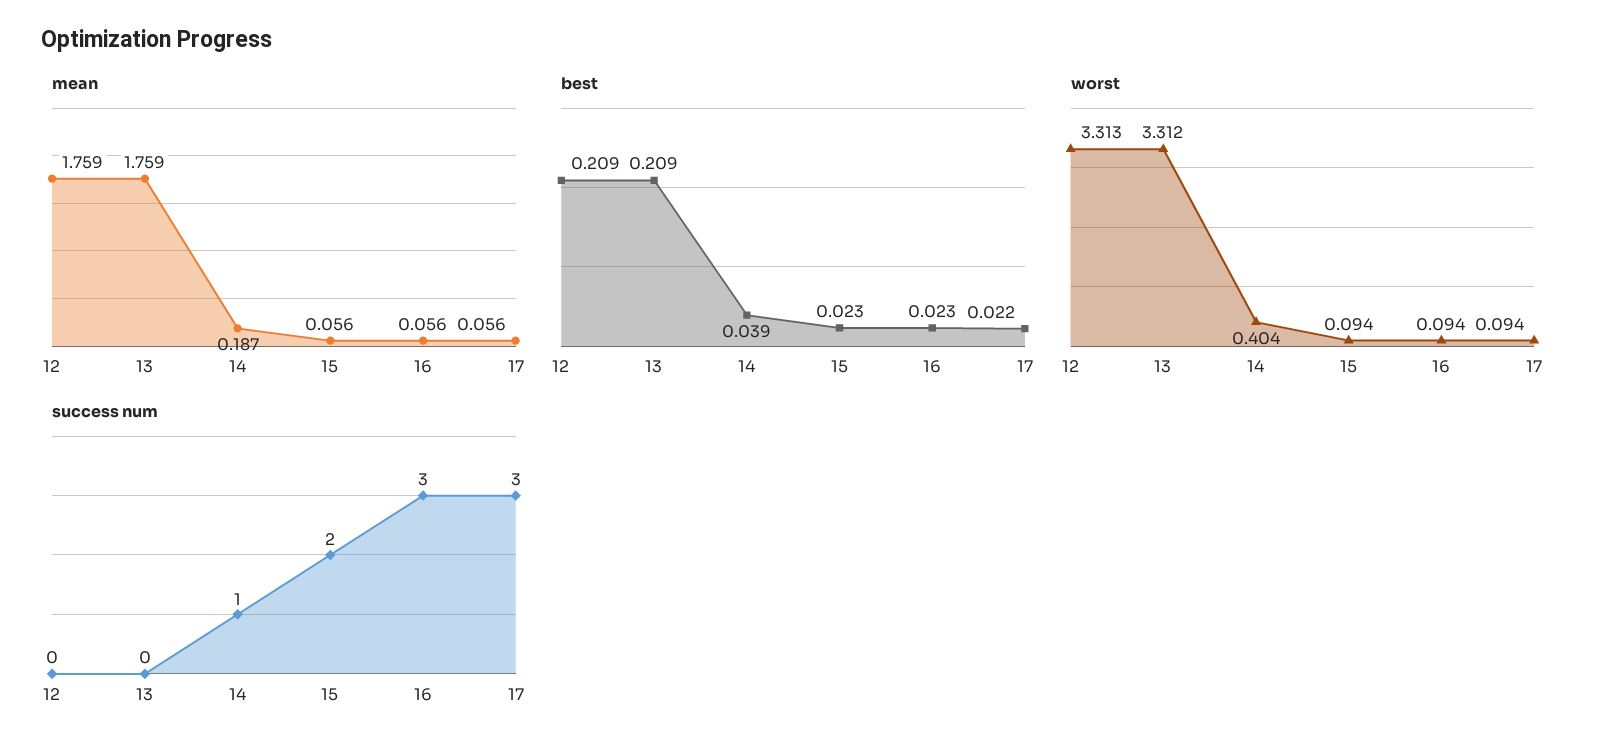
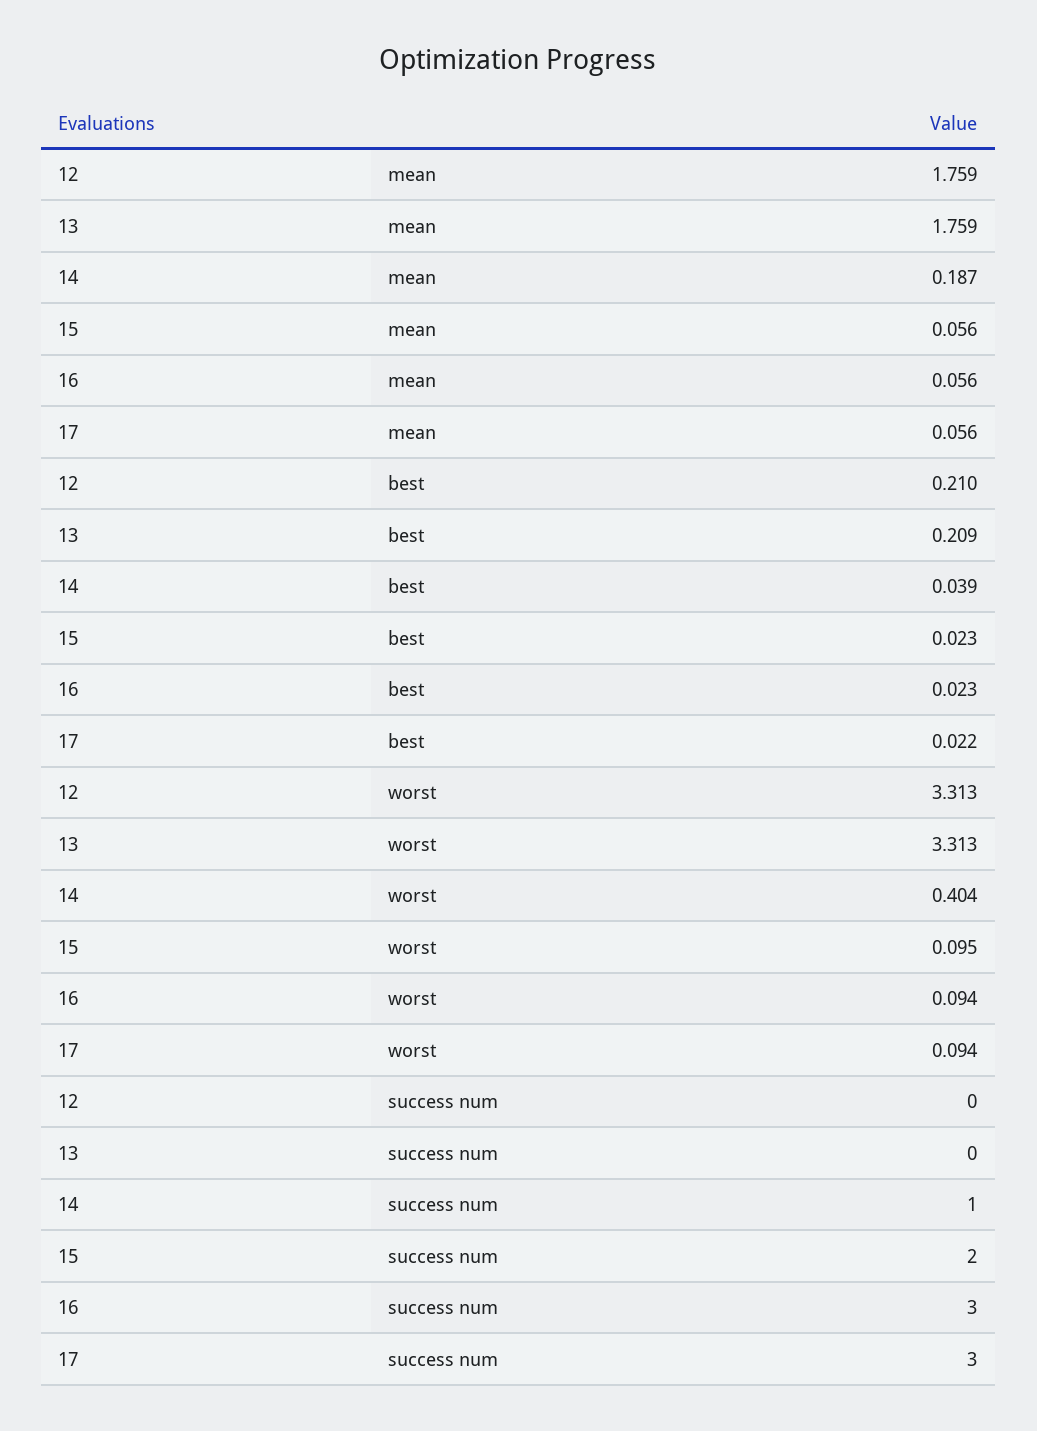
best, 12: 0.209 -> 0.21
worst, 13: 3.312 -> 3.313
worst, 15: 0.094 -> 0.095

